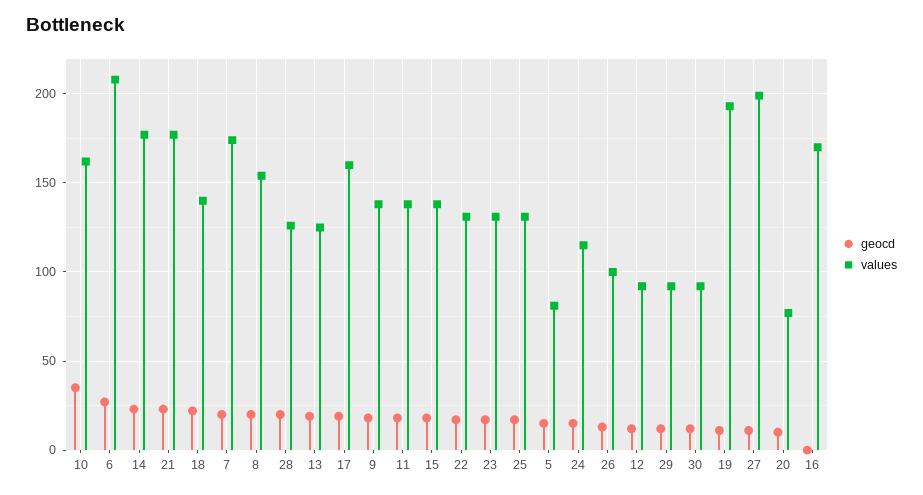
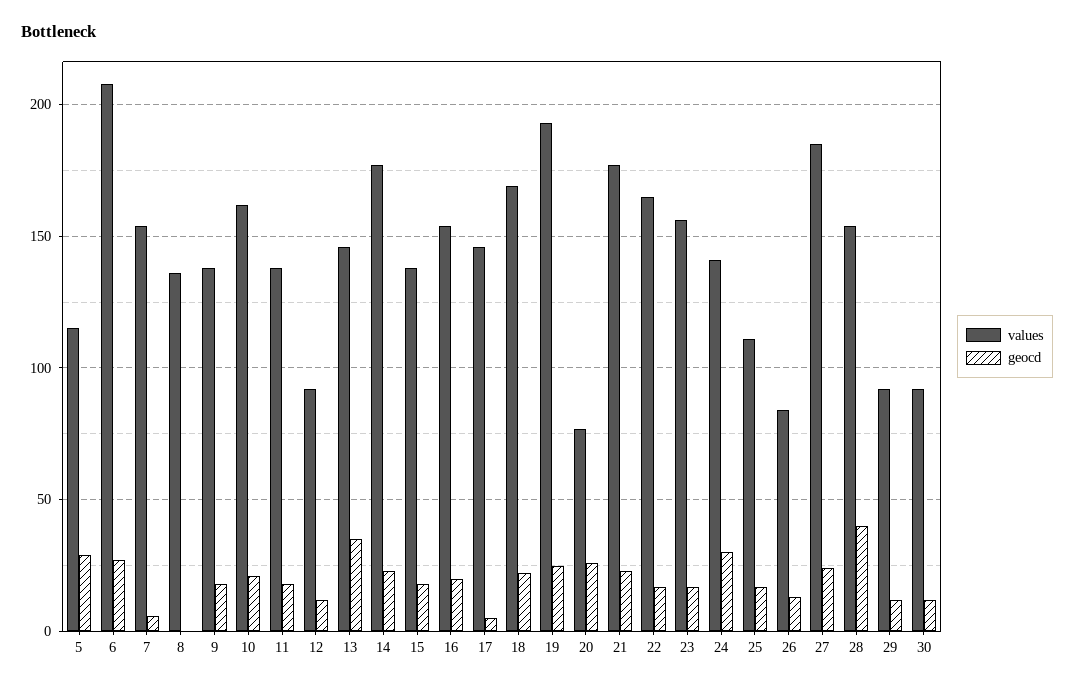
geocd, 10: 35 -> 20
values, 18: 140 -> 170
geocd, 7: 20 -> 5
values, 7: 175 -> 155
geocd, 8: 20 -> 0
values, 8: 155 -> 135
geocd, 28: 20 -> 40
values, 28: 125 -> 155
geocd, 13: 20 -> 35
values, 13: 125 -> 145
geocd, 17: 20 -> 5
values, 17: 160 -> 145
values, 22: 130 -> 165
values, 23: 130 -> 155
values, 25: 130 -> 110
geocd, 5: 15 -> 30
values, 5: 80 -> 115
geocd, 24: 15 -> 30
values, 24: 115 -> 140
values, 26: 100 -> 85
geocd, 19: 10 -> 25
geocd, 27: 10 -> 25
values, 27: 200 -> 185
geocd, 20: 10 -> 25
geocd, 16: 0 -> 20
values, 16: 170 -> 155

